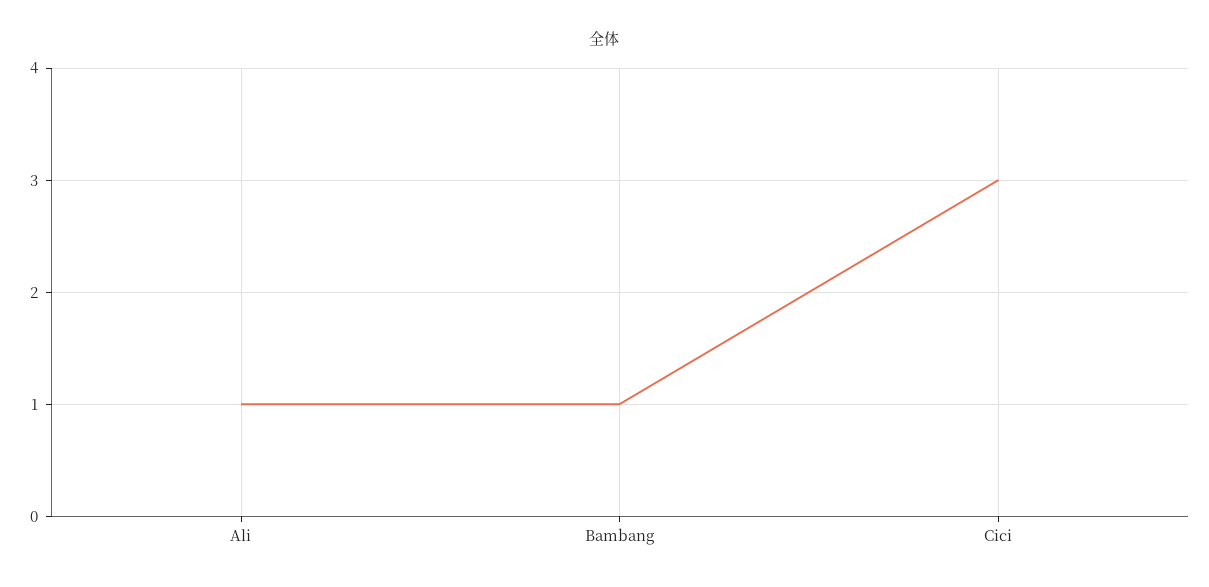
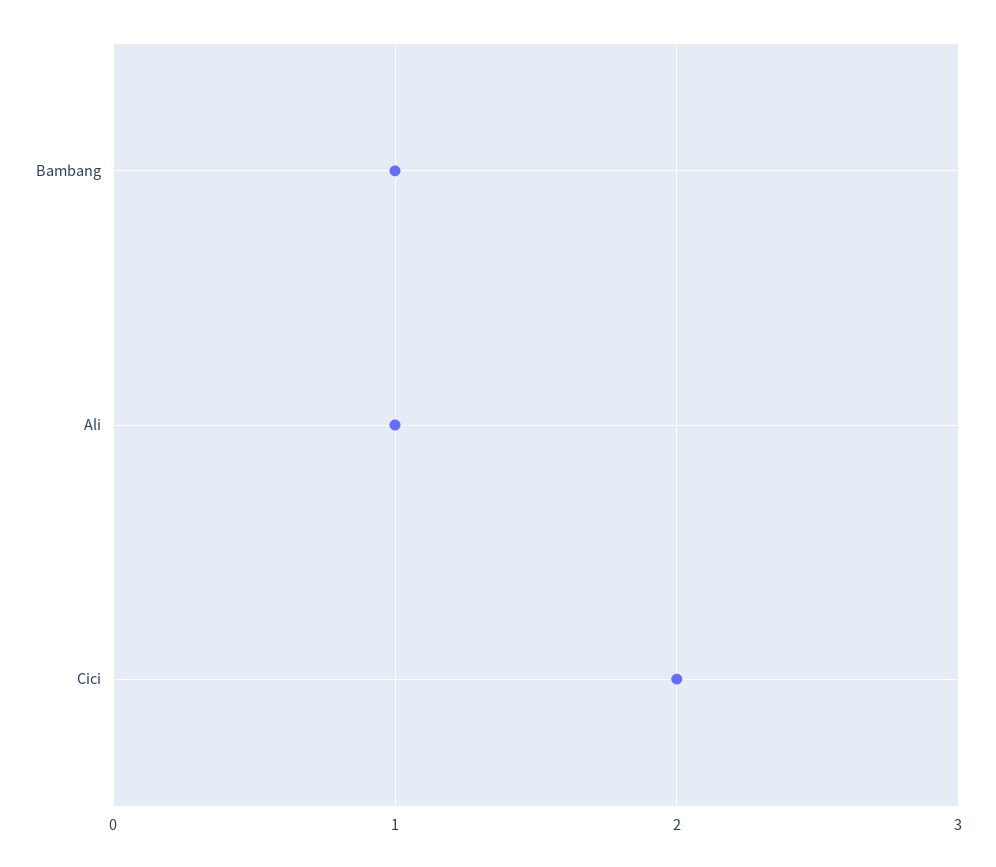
Cici: 3 -> 2

